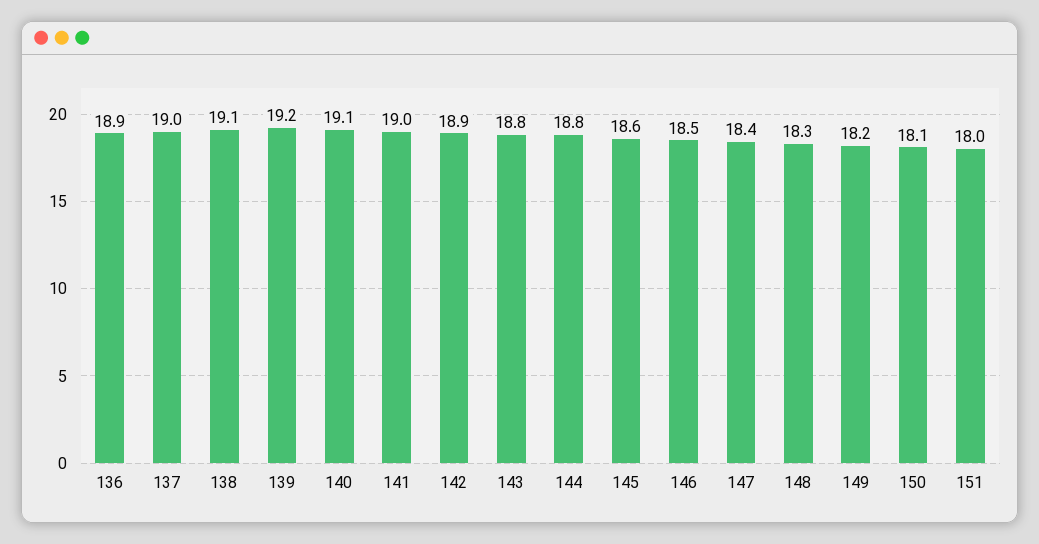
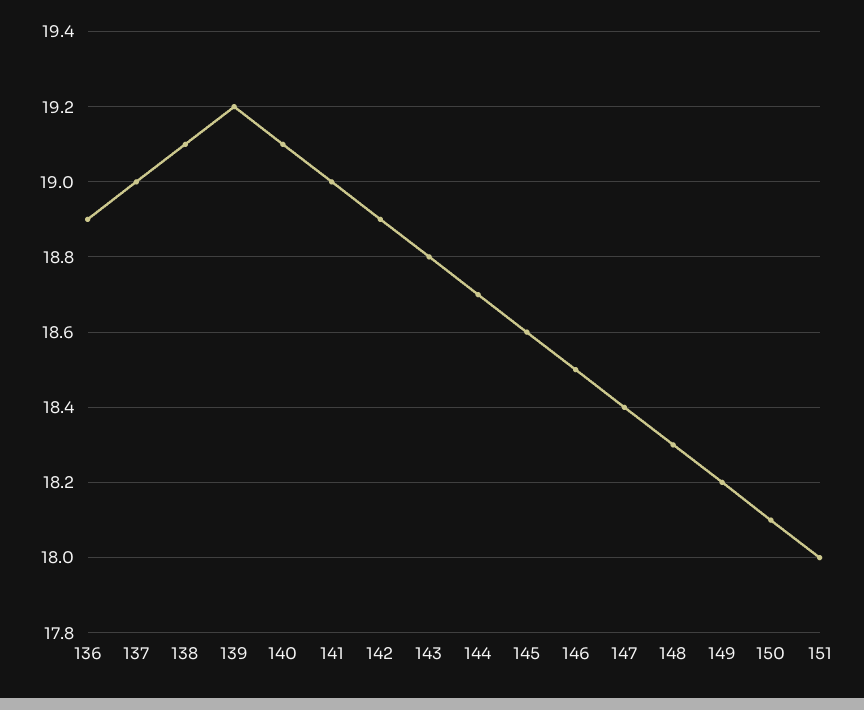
144: 18.8 -> 18.7

